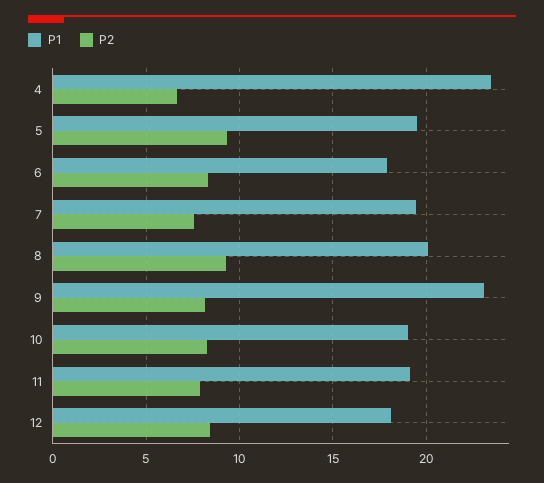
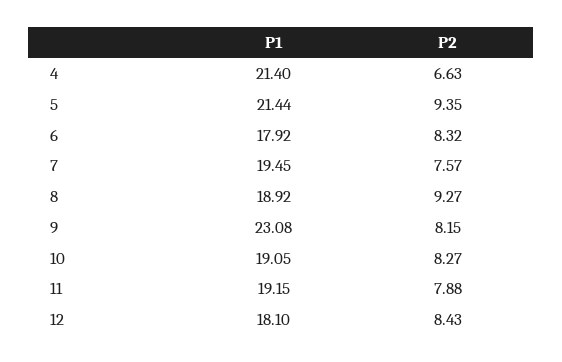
P1, 4: 23.5 -> 21.4
P1, 5: 19.5 -> 21.44
P1, 8: 20 -> 18.92

